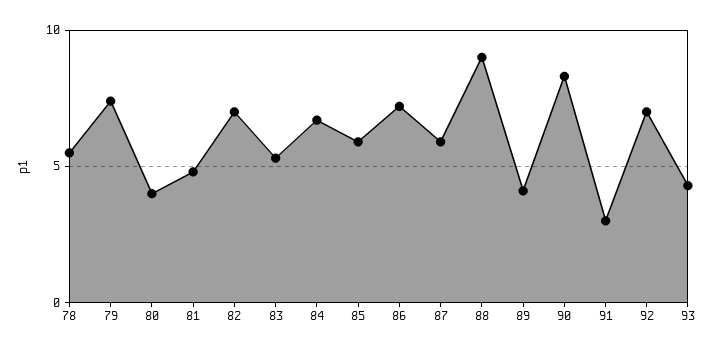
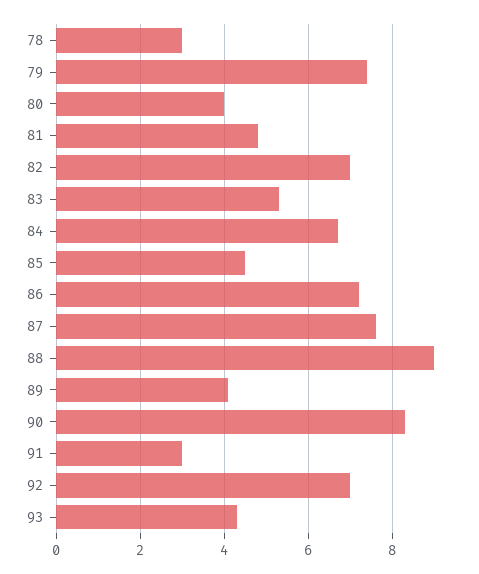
78: 5.5 -> 3
85: 6 -> 4.5
87: 6 -> 7.5

